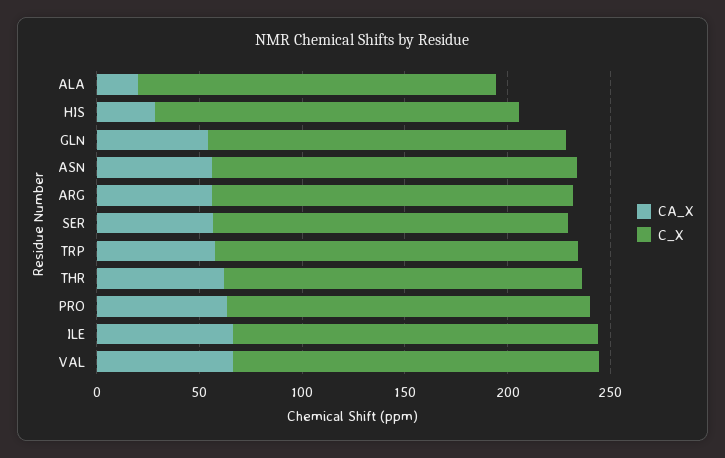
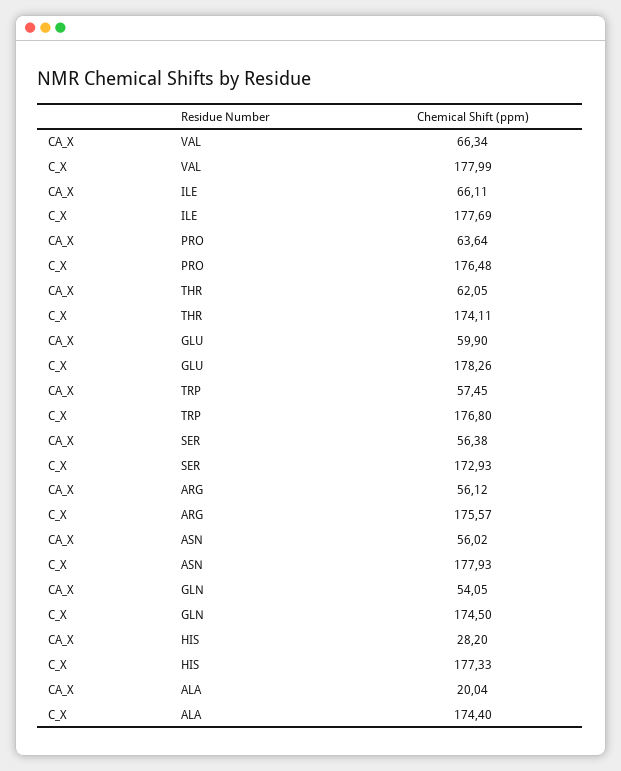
CA_X, GLU: none -> 59.9
C_X, GLU: none -> 178.26

